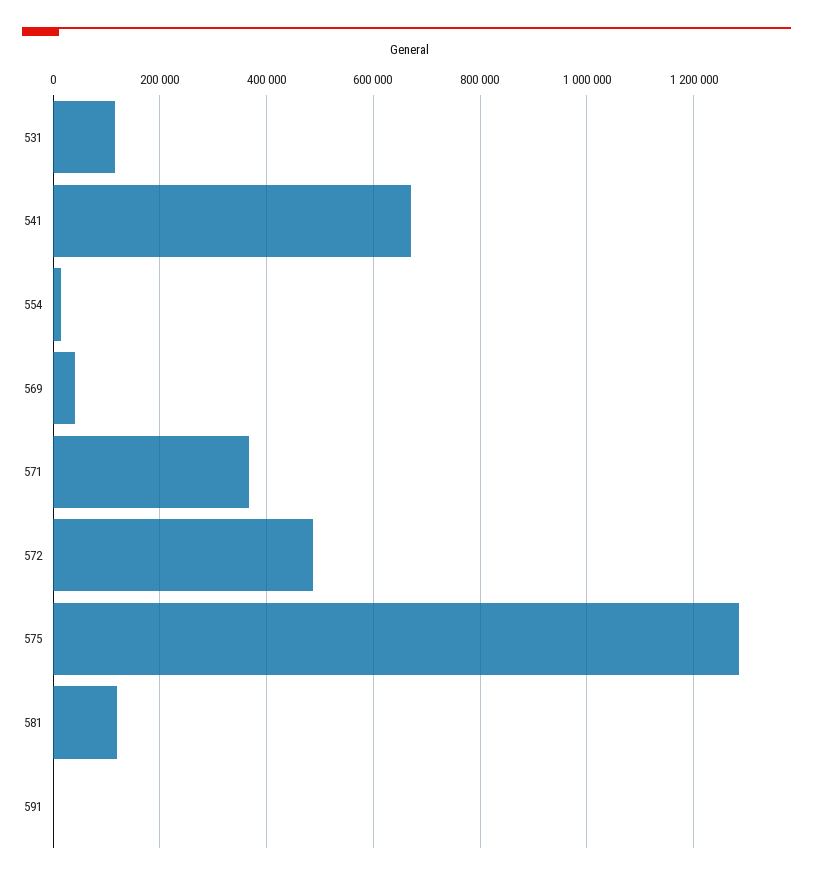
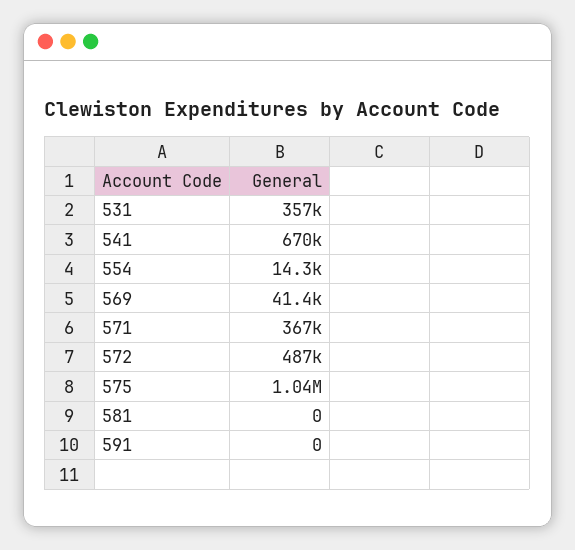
531: 120000 -> 357000
575: 1280000 -> 1040000
581: 120000 -> 0

